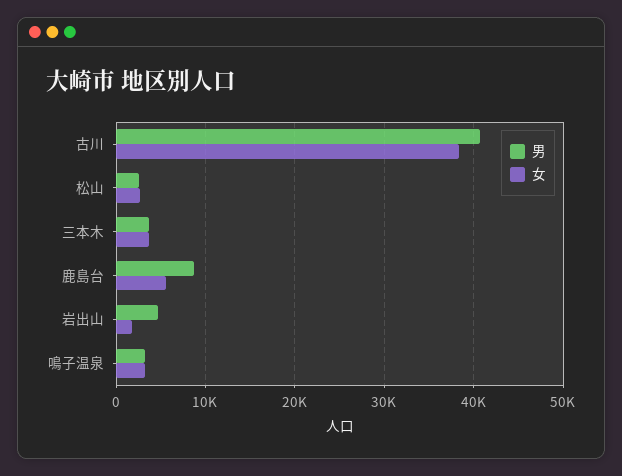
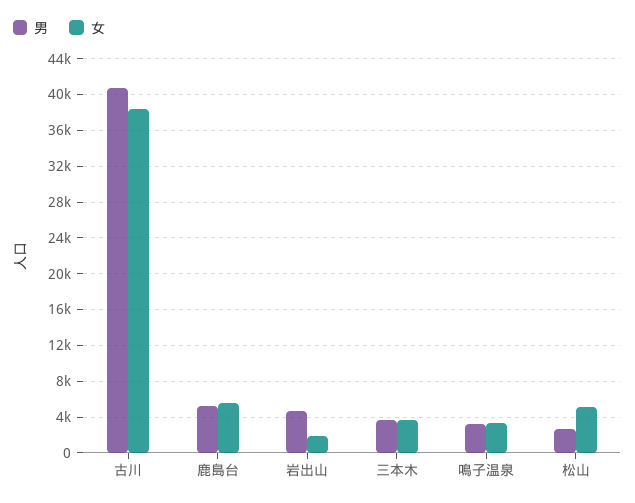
女, 松山: 3000 -> 5000
男, 鹿島台: 9000 -> 5000

